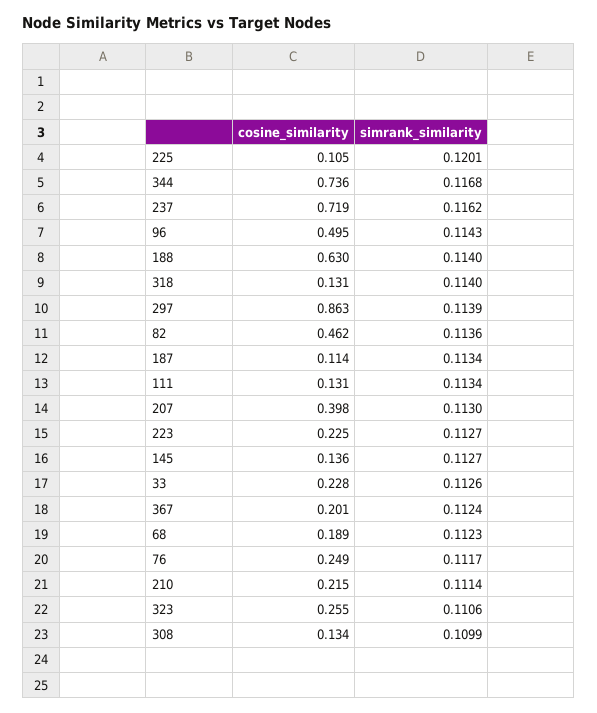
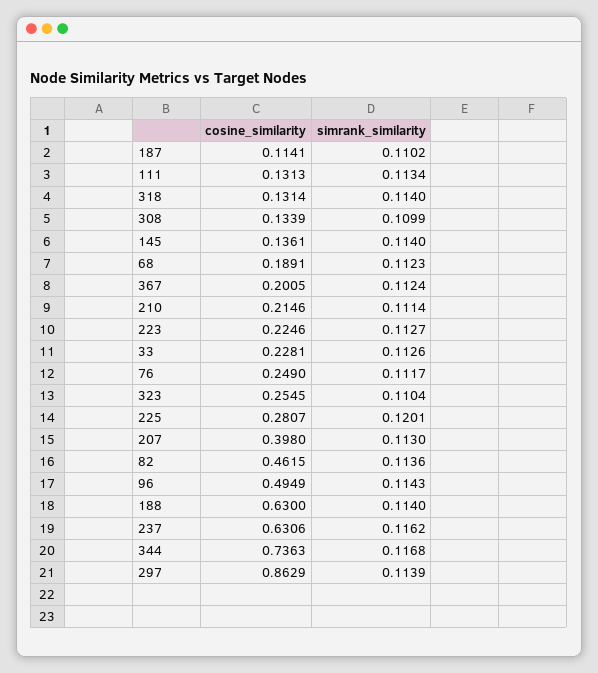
cosine_similarity, 225: 0.105 -> 0.2807
cosine_similarity, 237: 0.719 -> 0.6306
simrank_similarity, 187: 0.1134 -> 0.1102
simrank_similarity, 145: 0.1127 -> 0.114
simrank_similarity, 323: 0.1106 -> 0.1104

